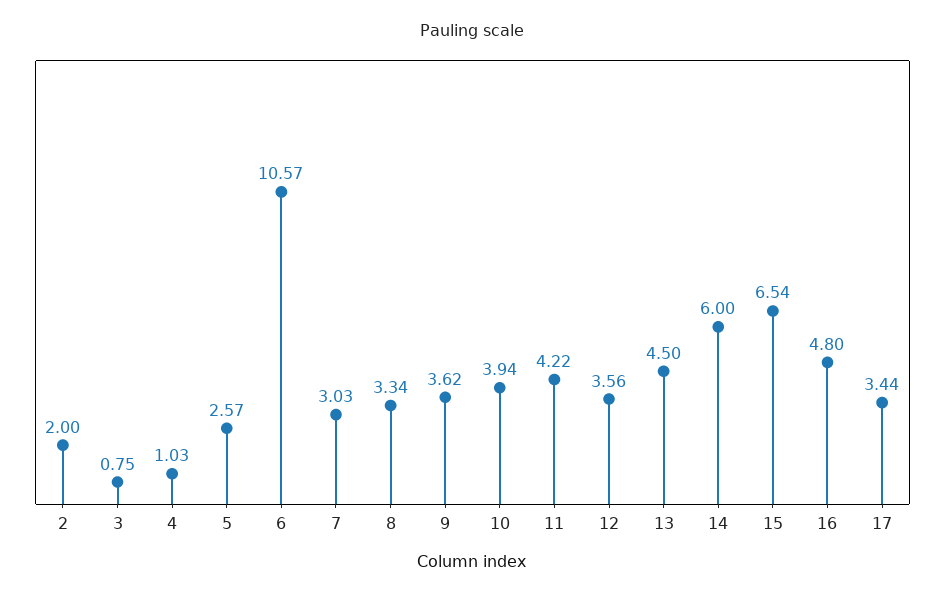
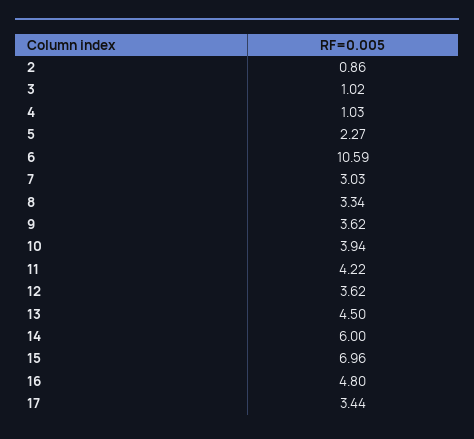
2: 2 -> 0.86
3: 0.75 -> 1.02
5: 2.57 -> 2.27
6: 10.57 -> 10.59
12: 3.56 -> 3.62
15: 6.54 -> 6.96

